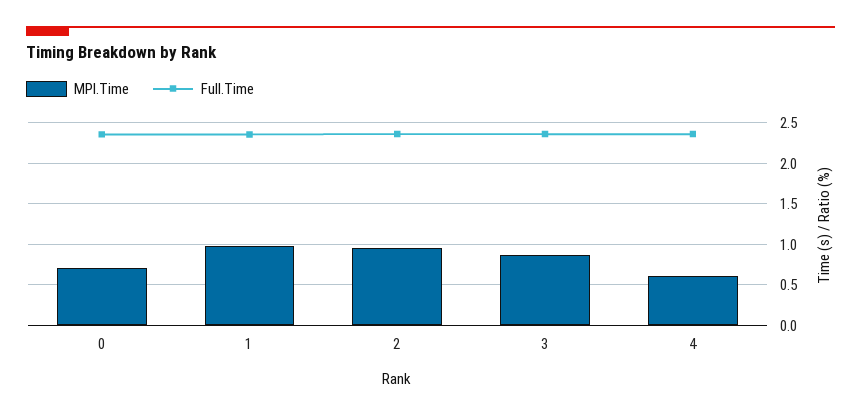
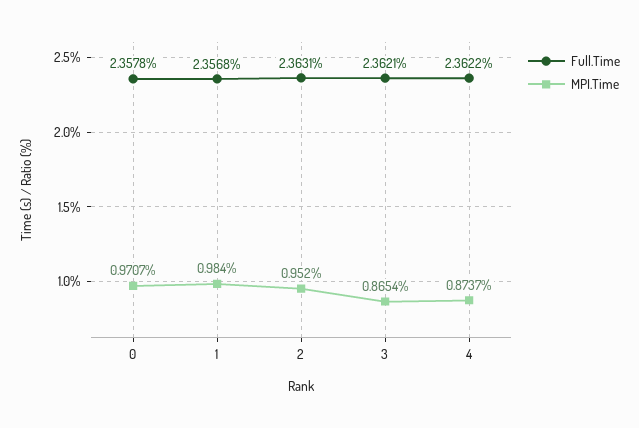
MPI.Time, 0: 0.7 -> 0.9707
MPI.Time, 4: 0.6 -> 0.8737

